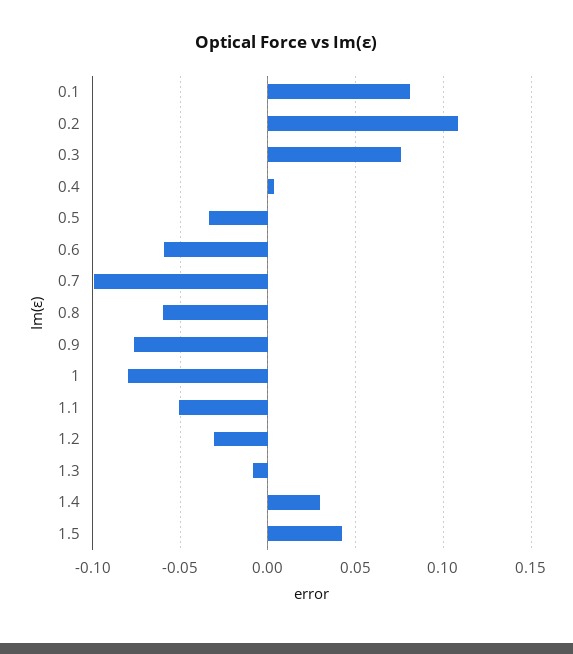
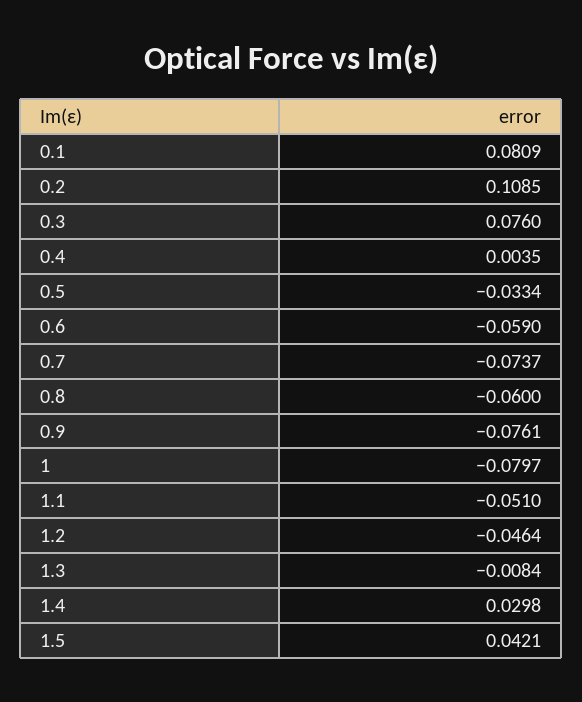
0.7: -0.1 -> -0.0737
1.2: -0.03 -> -0.0464

